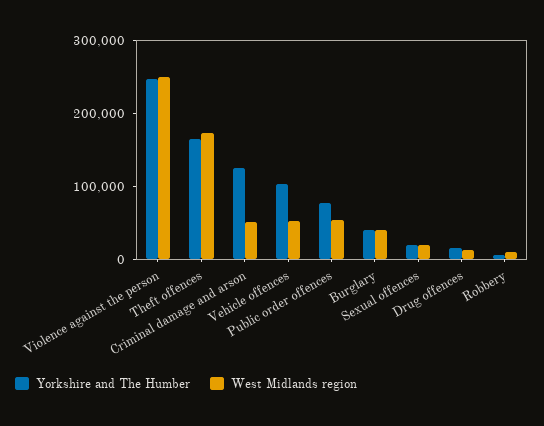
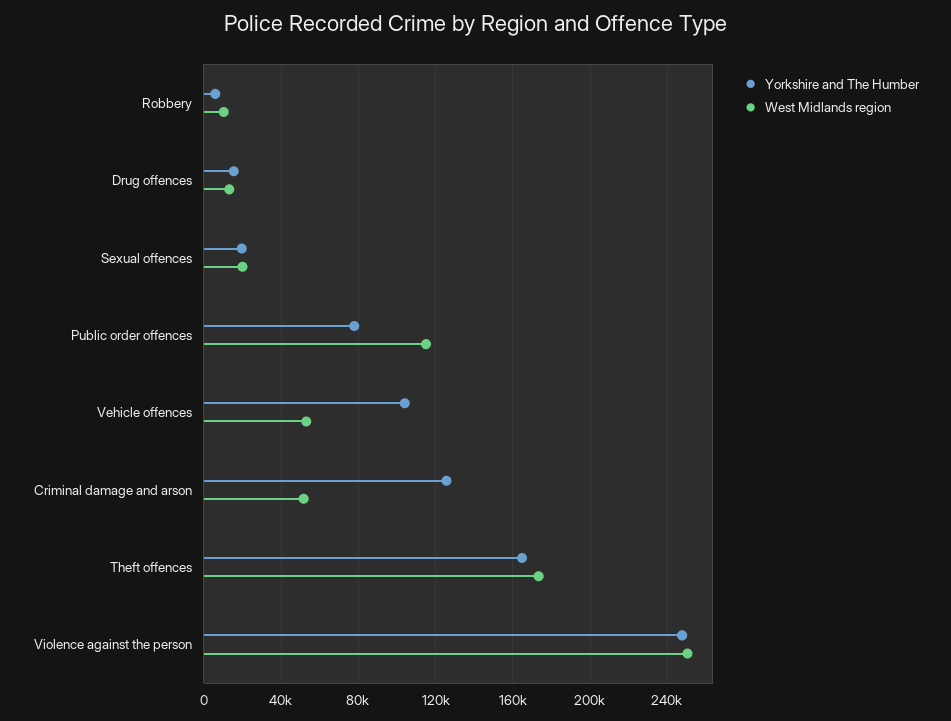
West Midlands region, Public order offences: 60000 -> 115000
Yorkshire and The Humber, Burglary: 40000 -> none
West Midlands region, Burglary: 40000 -> none

